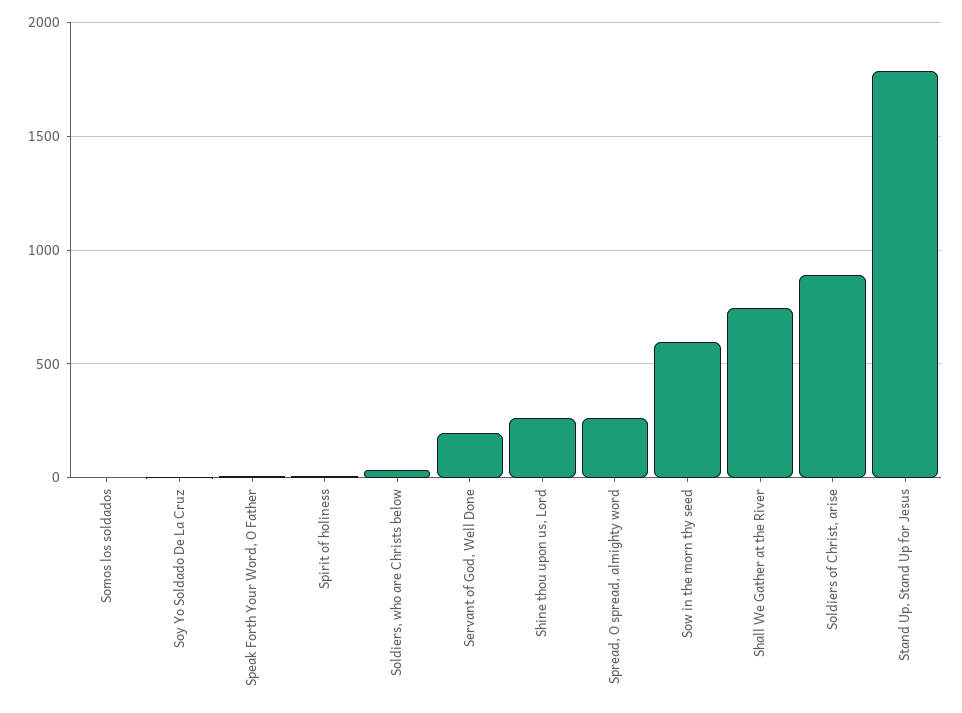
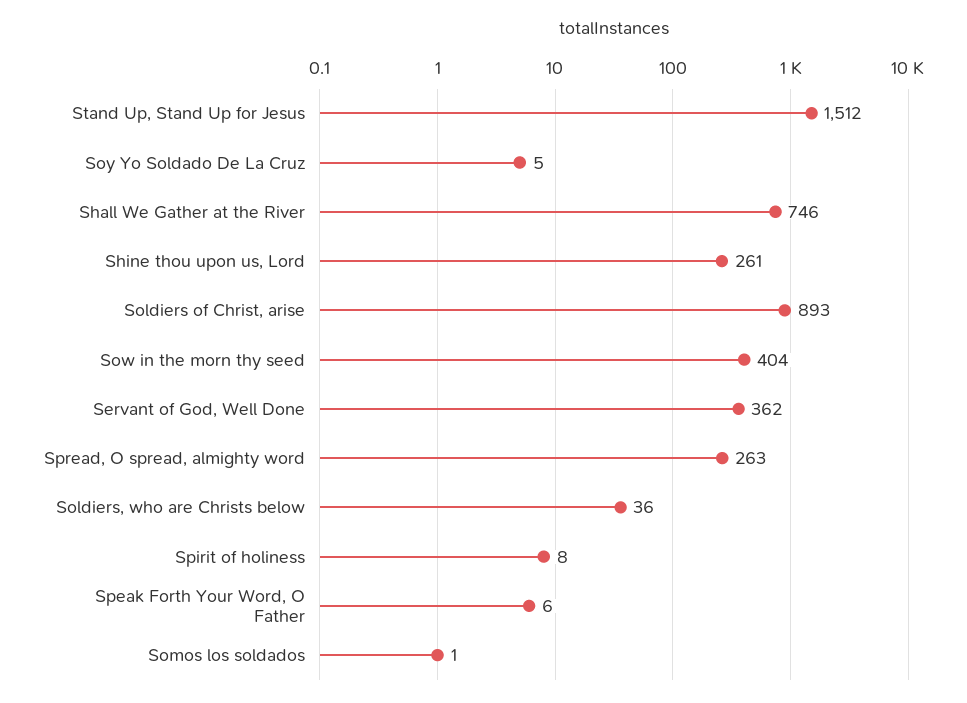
Servant of God, Well Done: 200 -> 362
Sow in the morn thy seed: 600 -> 404
Stand Up, Stand Up for Jesus: 1800 -> 1512

